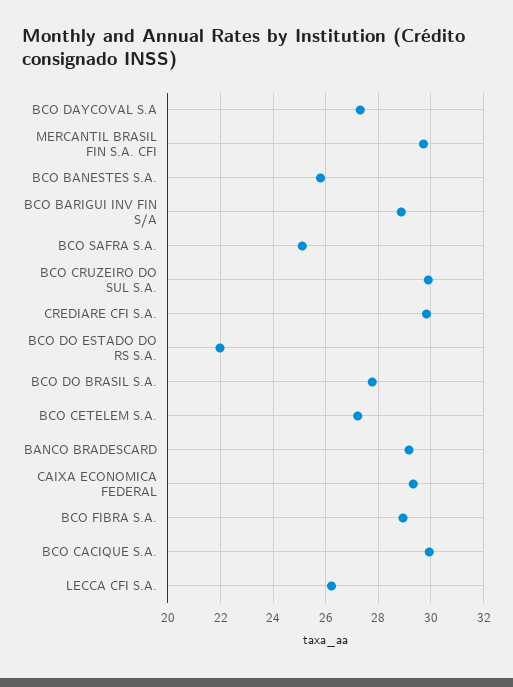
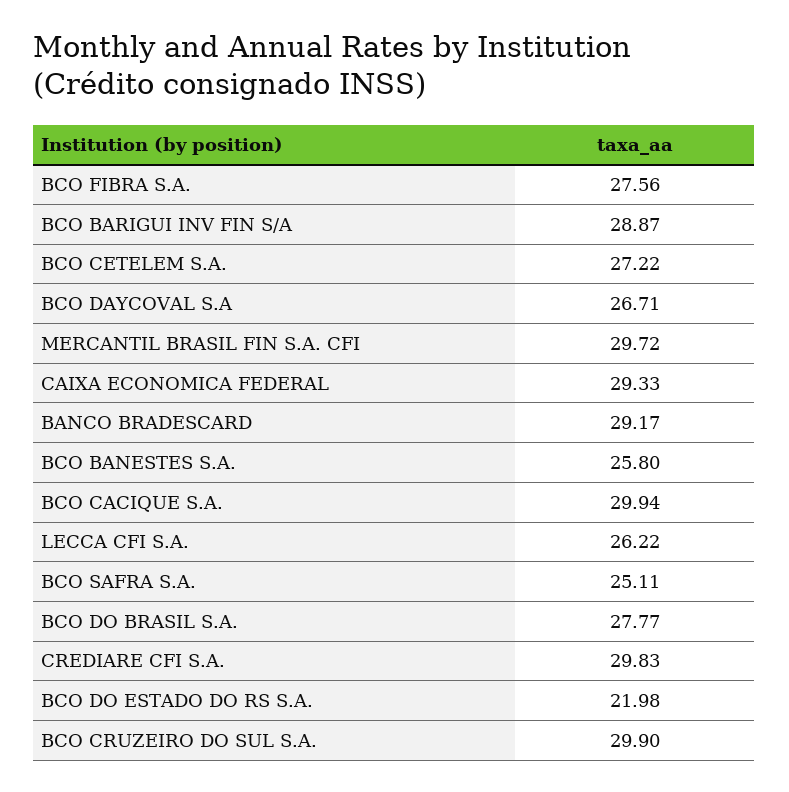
BCO DAYCOVAL S.A: 27.25 -> 26.71
BCO FIBRA S.A.: 29 -> 27.56

